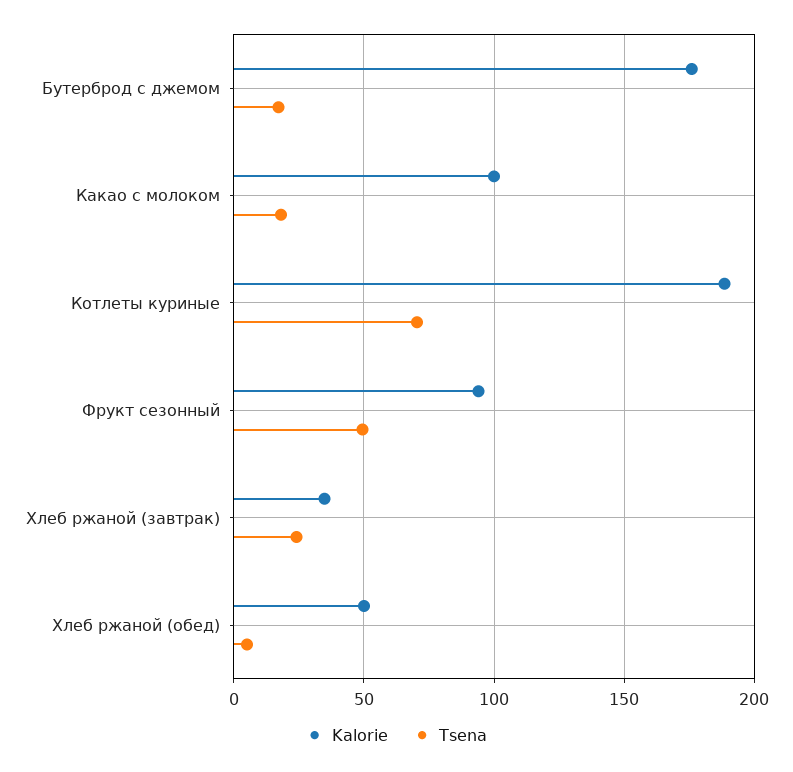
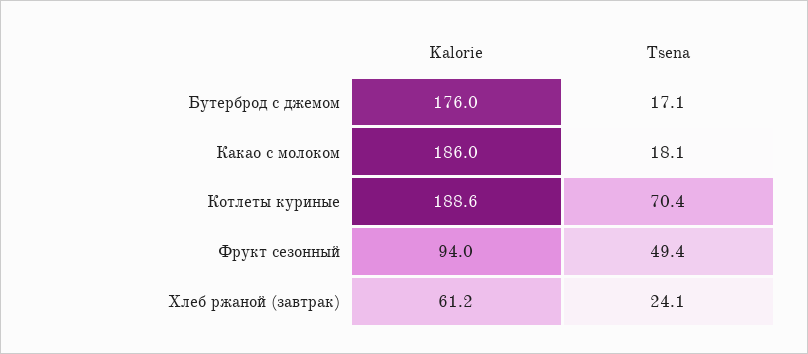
Kalorie, Какао с молоком: 100 -> 186
Kalorie, Хлеб ржаной (завтрак): 35 -> 61.2
Kalorie, Хлеб ржаной (обед): 50 -> none
Tsena, Хлеб ржаной (обед): 5 -> none

